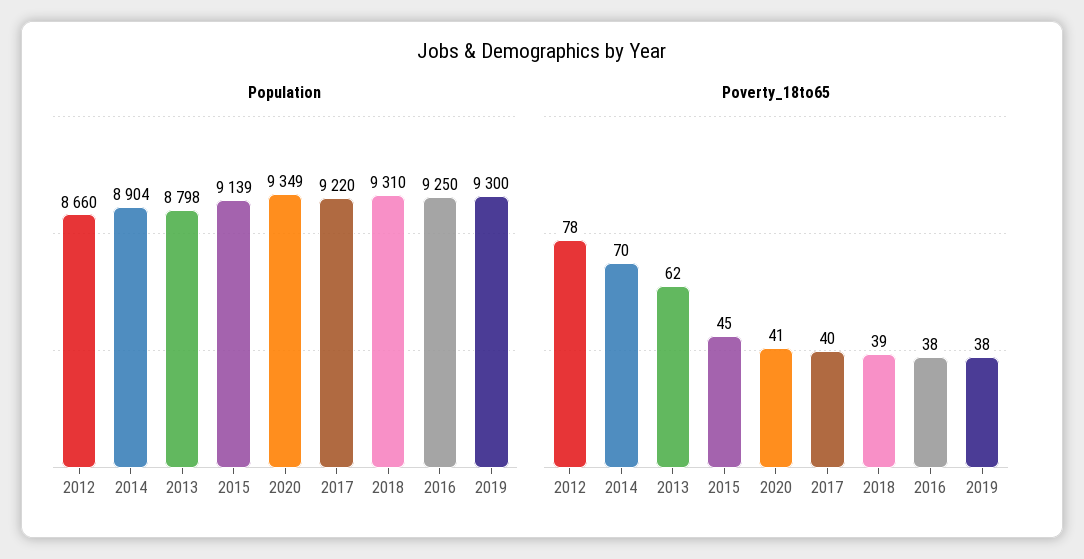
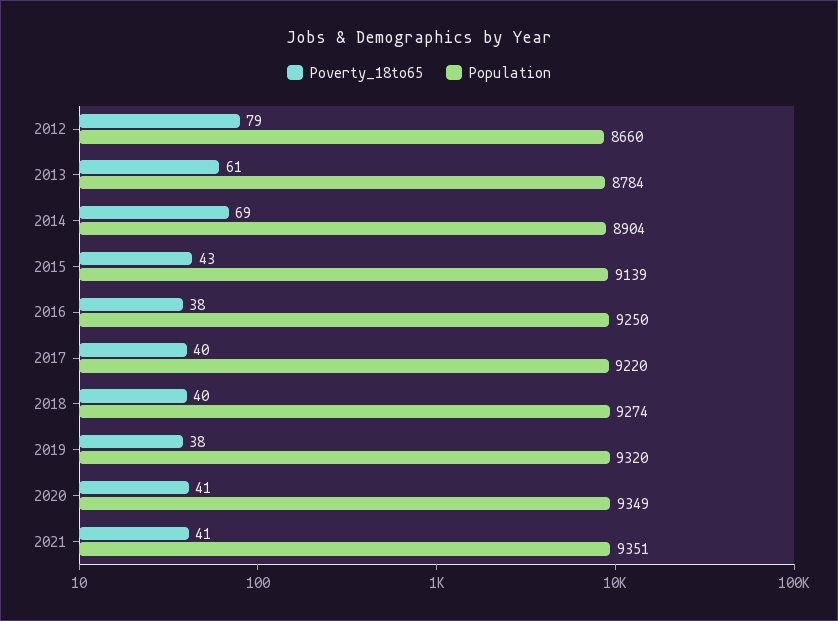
Population, 2013: 8798 -> 8784
Population, 2018: 9310 -> 9274
Population, 2019: 9300 -> 9320
Poverty_18to65, 2012: 78 -> 79
Poverty_18to65, 2014: 70 -> 69
Poverty_18to65, 2013: 62 -> 61
Poverty_18to65, 2015: 45 -> 43
Poverty_18to65, 2018: 39 -> 40
Poverty_18to65, 2021: none -> 41
Population, 2021: none -> 9351

